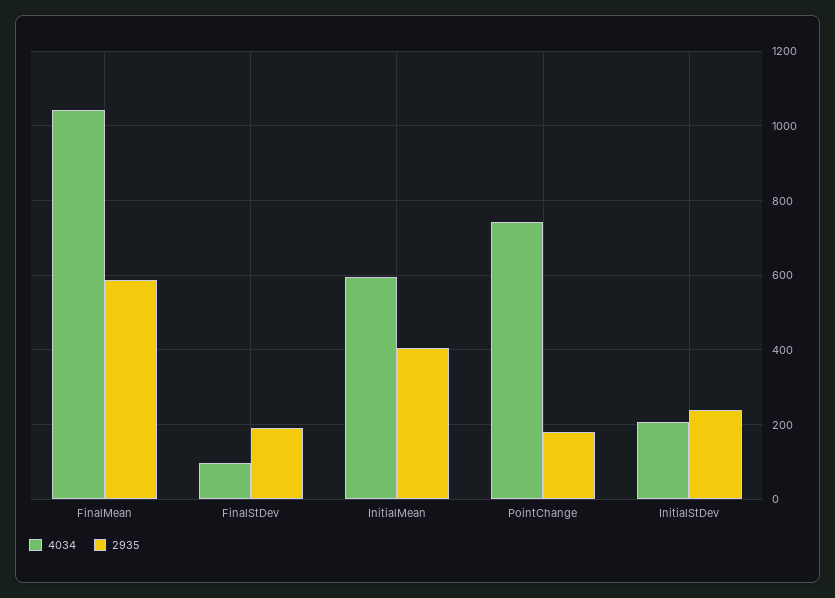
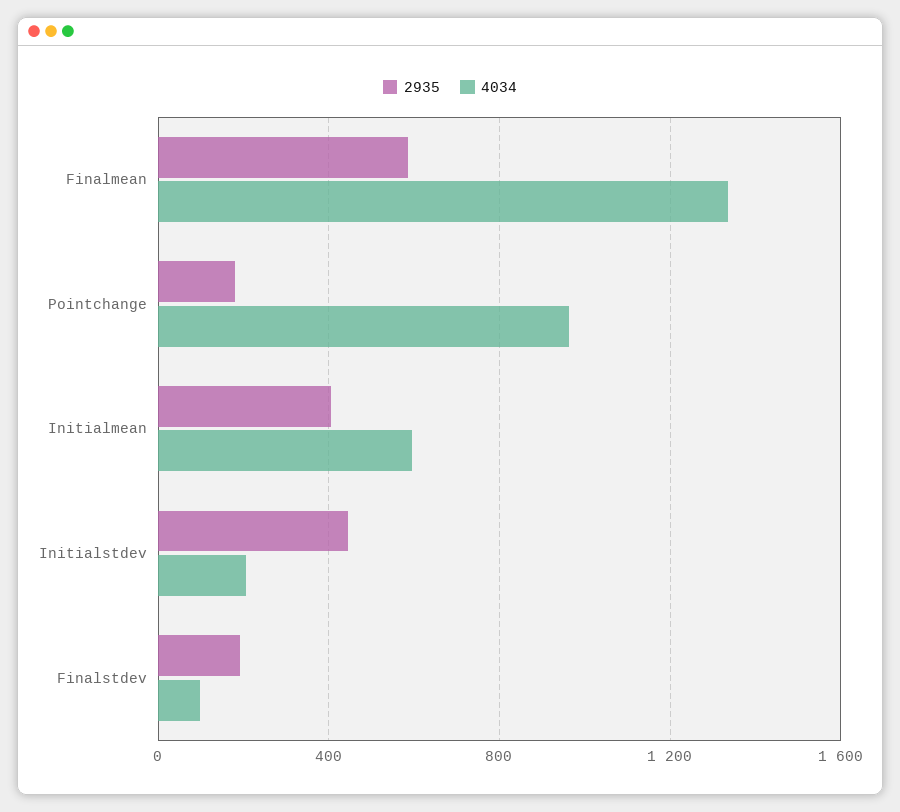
4034, FinalMean: 1040 -> 1350
4034, PointChange: 740 -> 950
2935, InitialStDev: 240 -> 450

